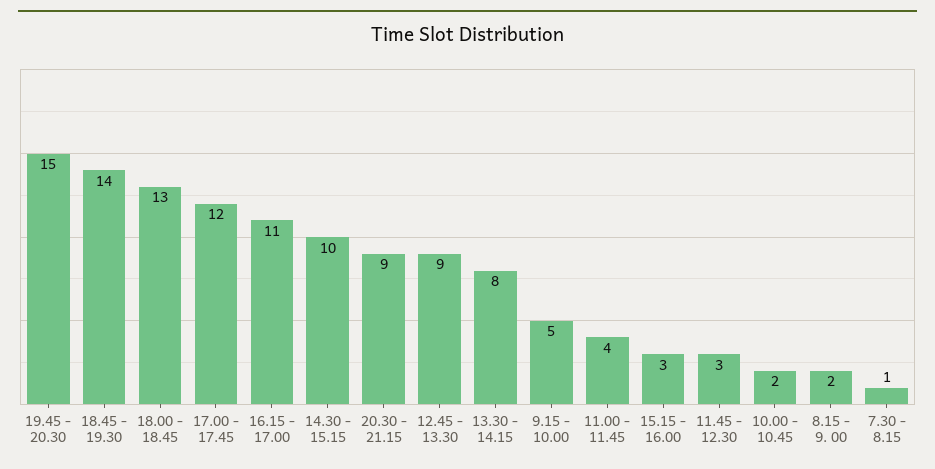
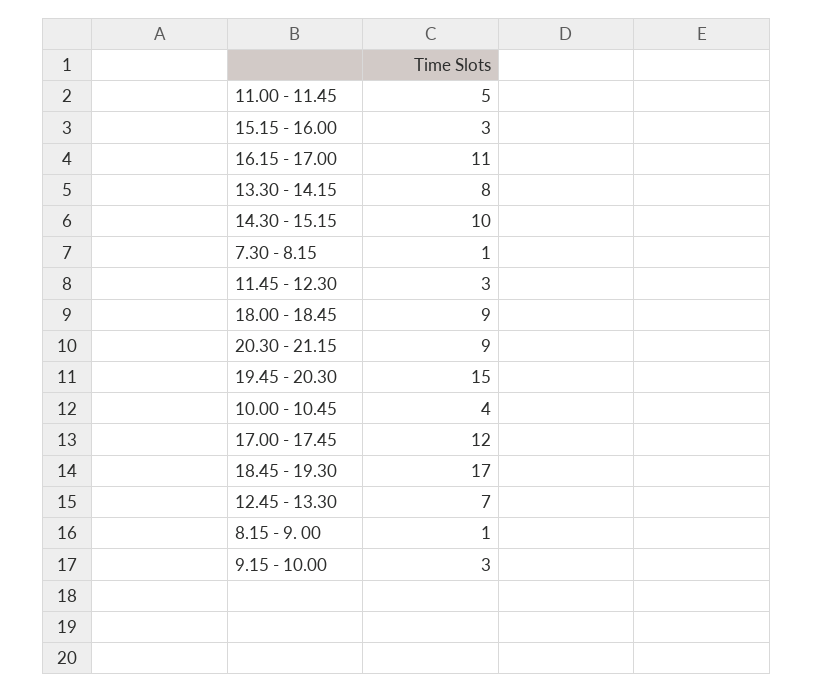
18.45 - 19.30: 14 -> 17
18.00 - 18.45: 13 -> 9
12.45 - 13.30: 9 -> 7
9.15 - 10.00: 5 -> 3
11.00 - 11.45: 4 -> 5
10.00 - 10.45: 2 -> 4
8.15 - 9. 00: 2 -> 1

